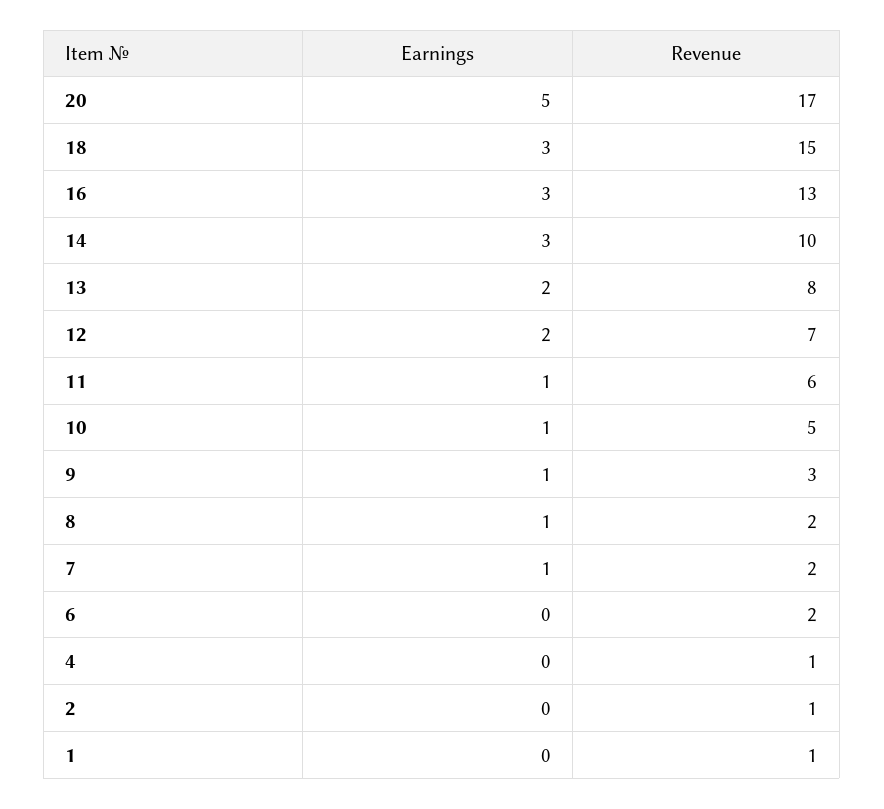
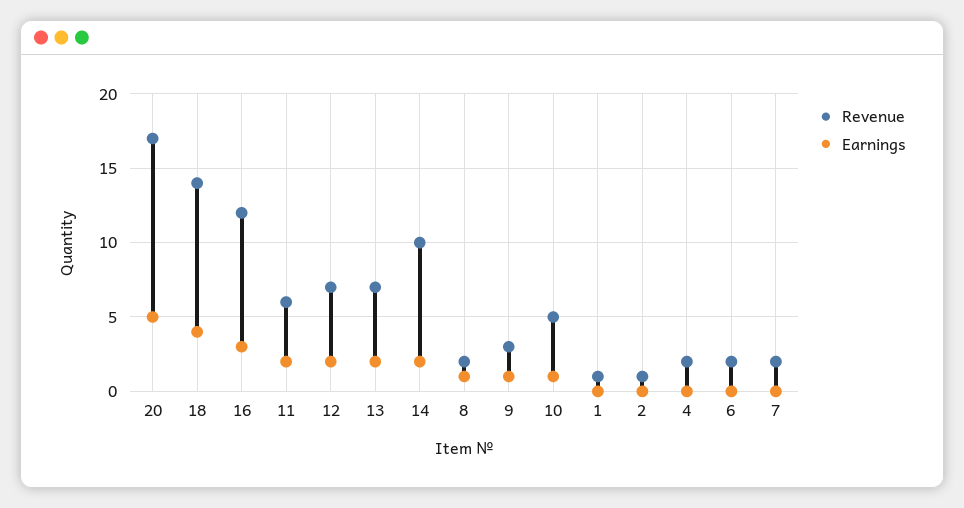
Earnings, 18: 3 -> 4
Revenue, 18: 15 -> 14
Revenue, 16: 13 -> 12
Earnings, 14: 3 -> 2
Revenue, 13: 8 -> 7
Earnings, 11: 1 -> 2
Earnings, 7: 1 -> 0
Revenue, 4: 1 -> 2

